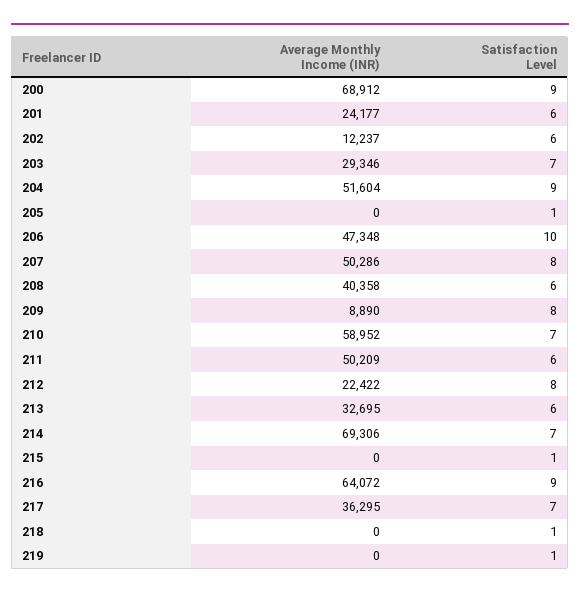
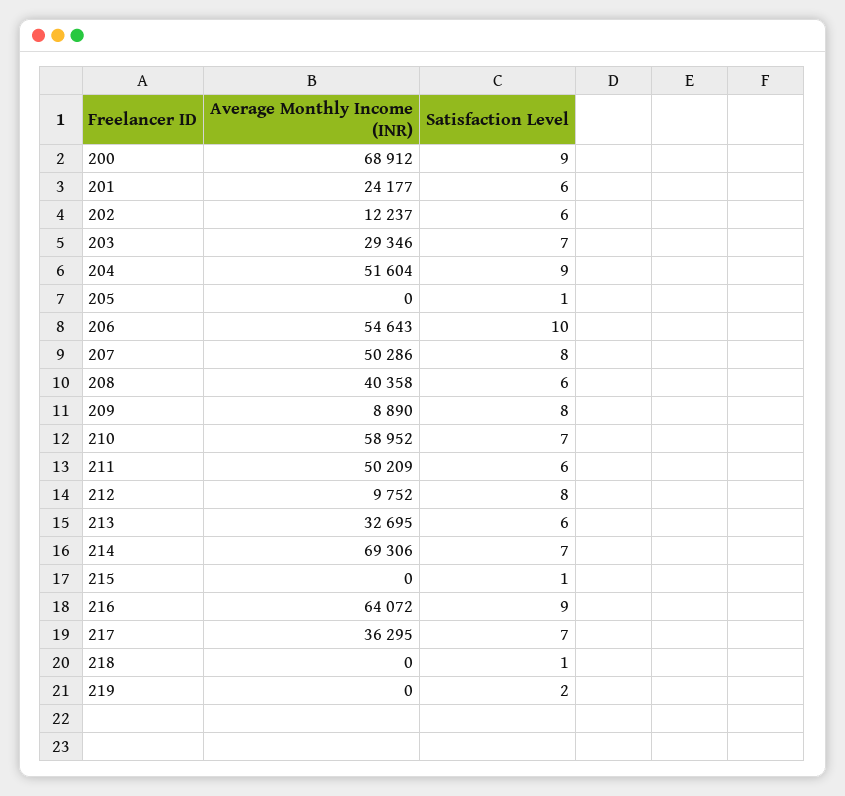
Average Monthly Income (INR), 206: 47348 -> 54643
Average Monthly Income (INR), 212: 22422 -> 9752
Satisfaction Level, 219: 1 -> 2

